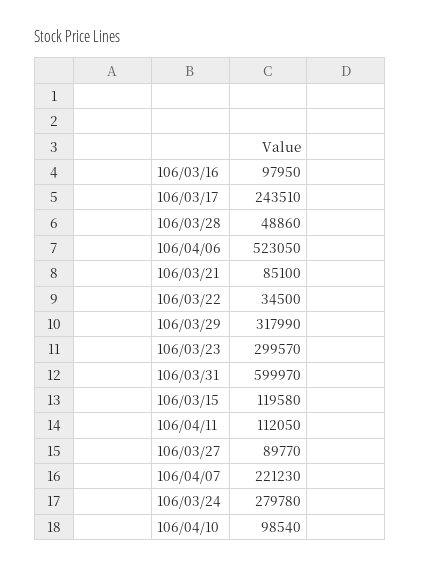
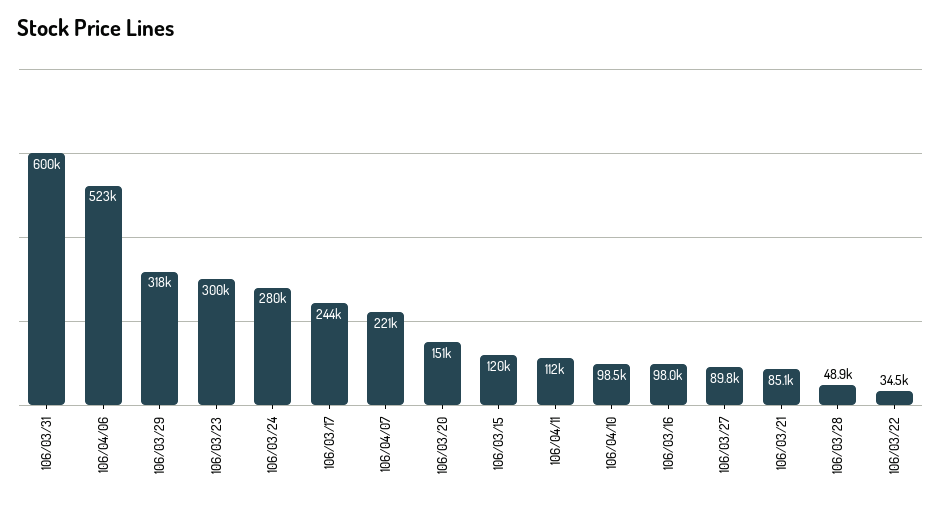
106/03/20: none -> 151000

